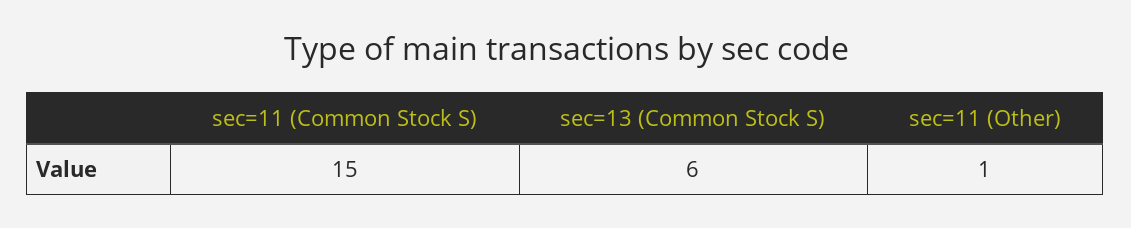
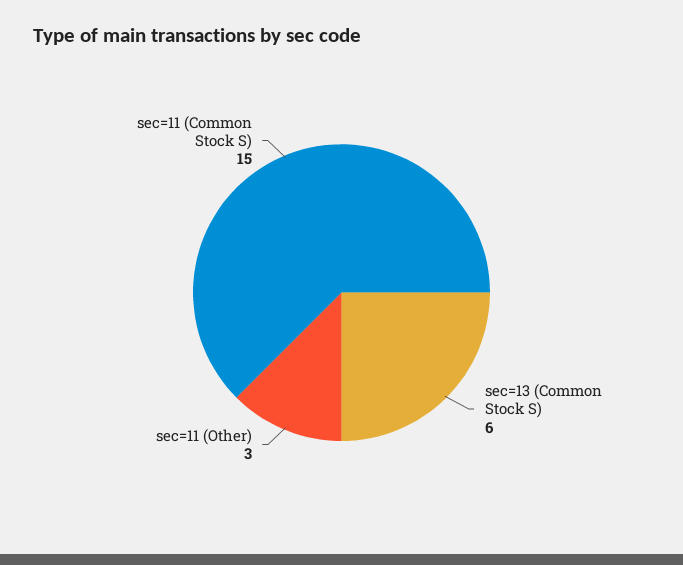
sec=11 (Other): 1 -> 3

